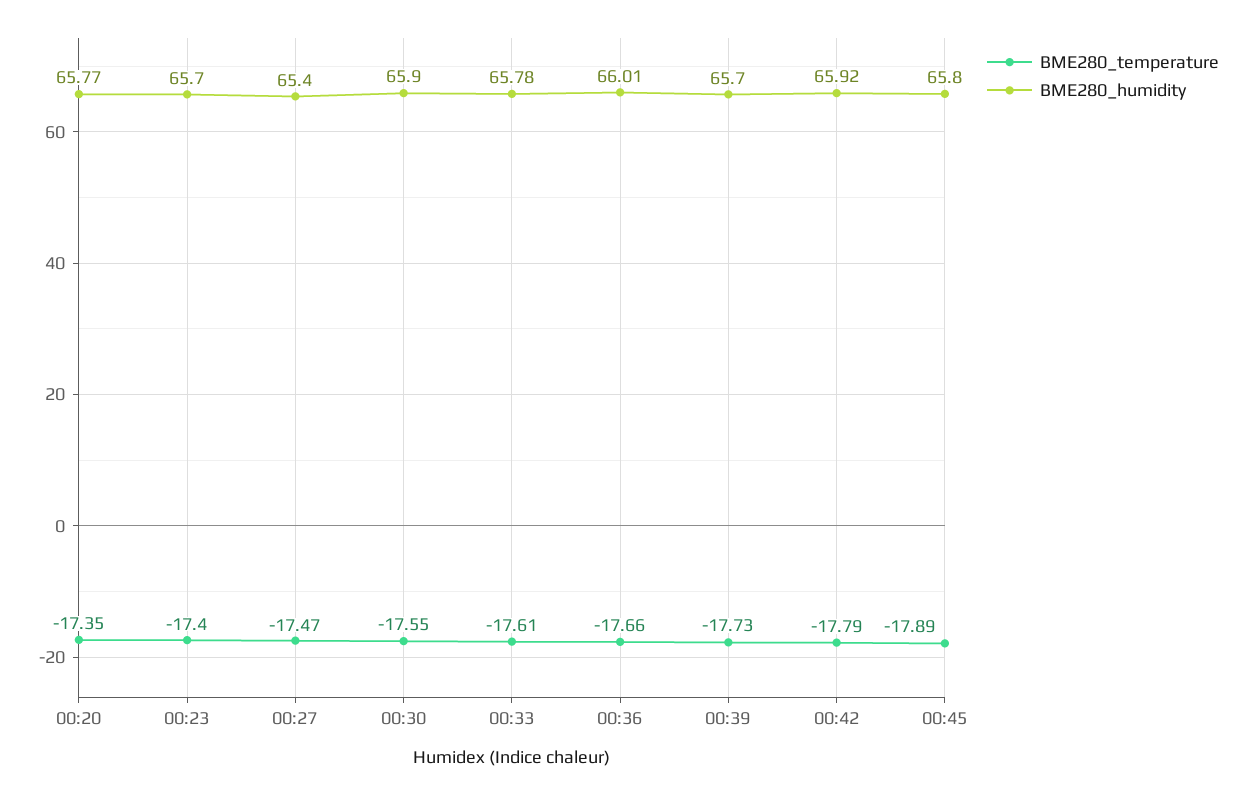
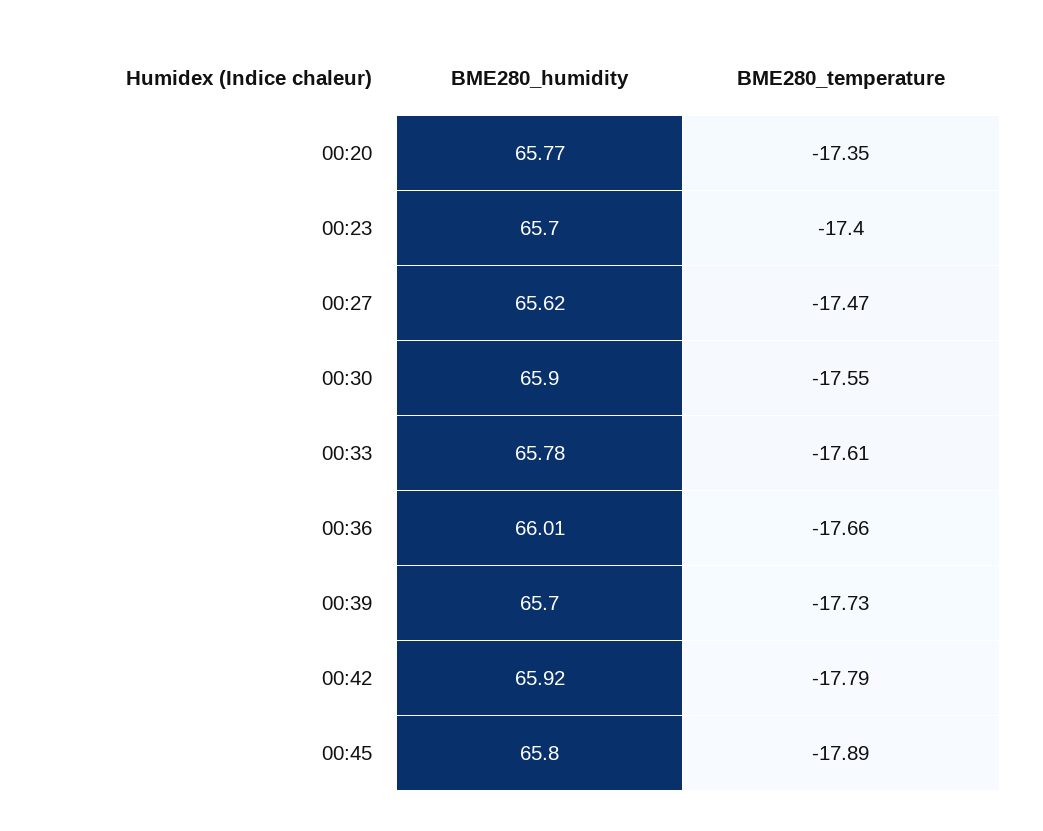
BME280_humidity, 00:27: 65.4 -> 65.62

